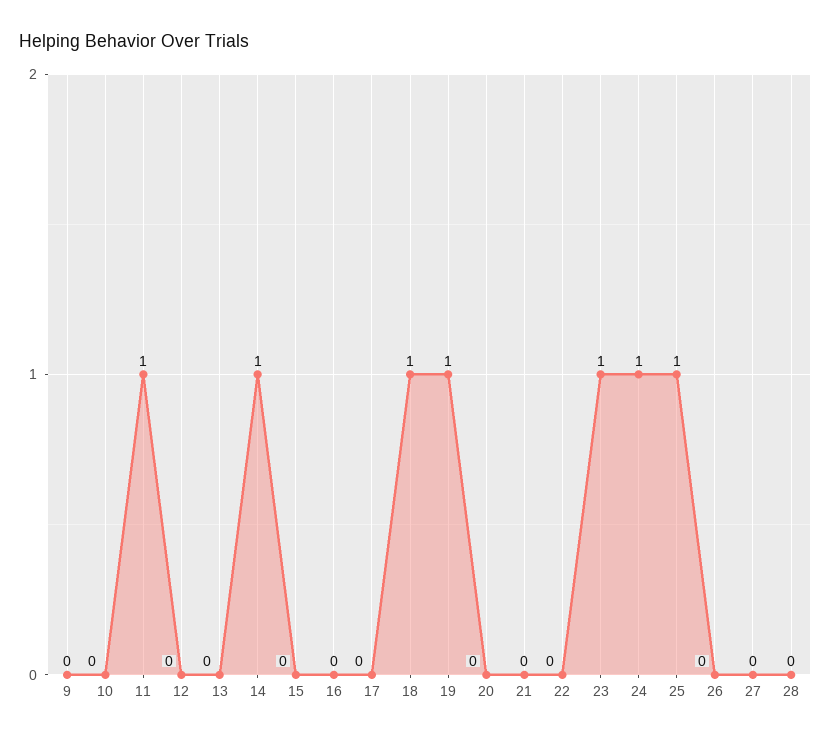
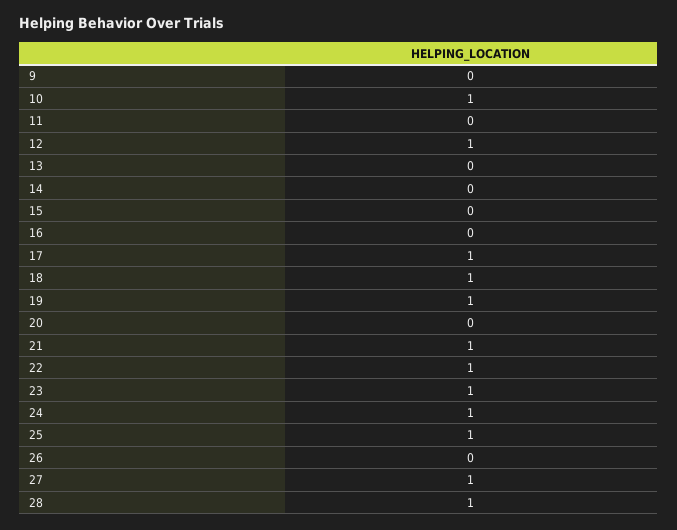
10: 0 -> 1
11: 1 -> 0
12: 0 -> 1
14: 1 -> 0
17: 0 -> 1
21: 0 -> 1
22: 0 -> 1
27: 0 -> 1
28: 0 -> 1

